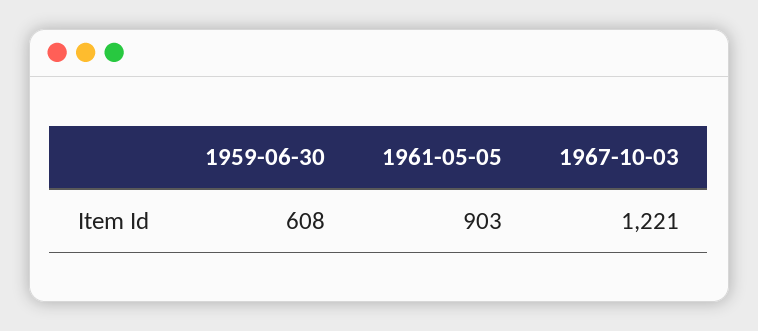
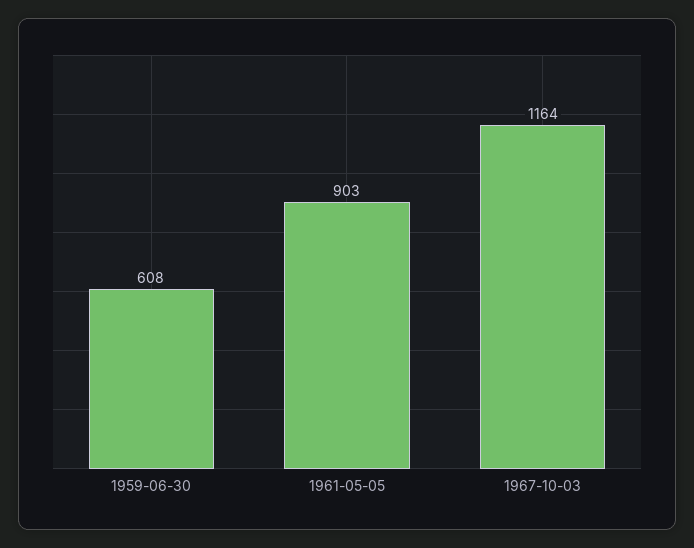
1967-10-03: 1221 -> 1164

